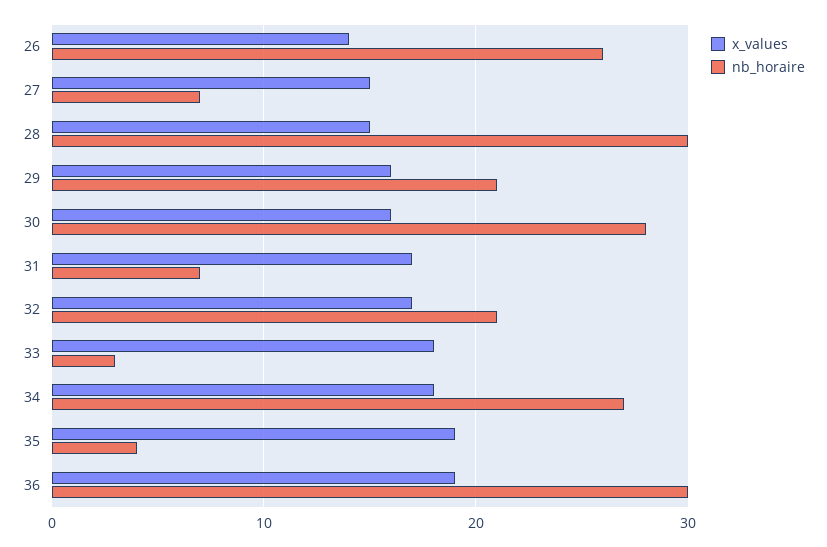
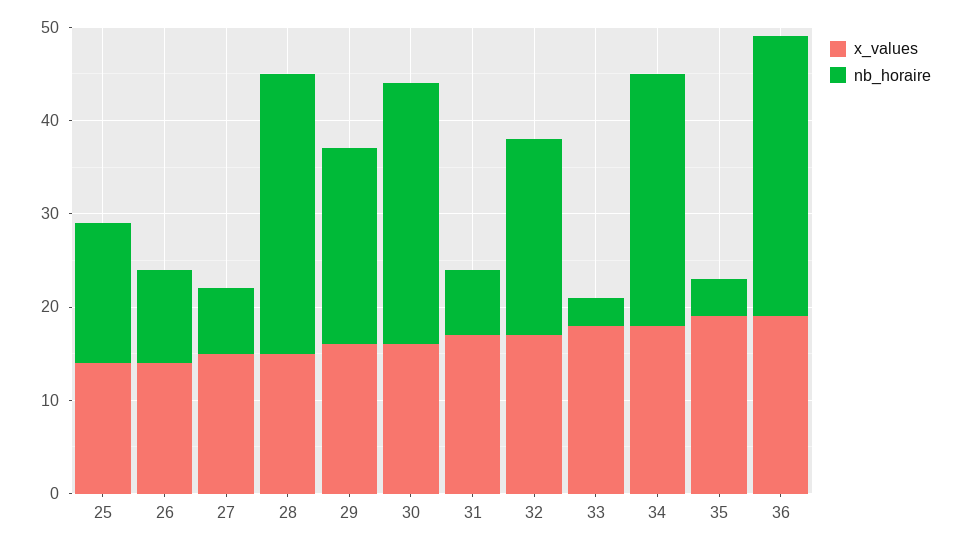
nb_horaire, 26: 26 -> 10
x_values, 25: none -> 14
nb_horaire, 25: none -> 15

